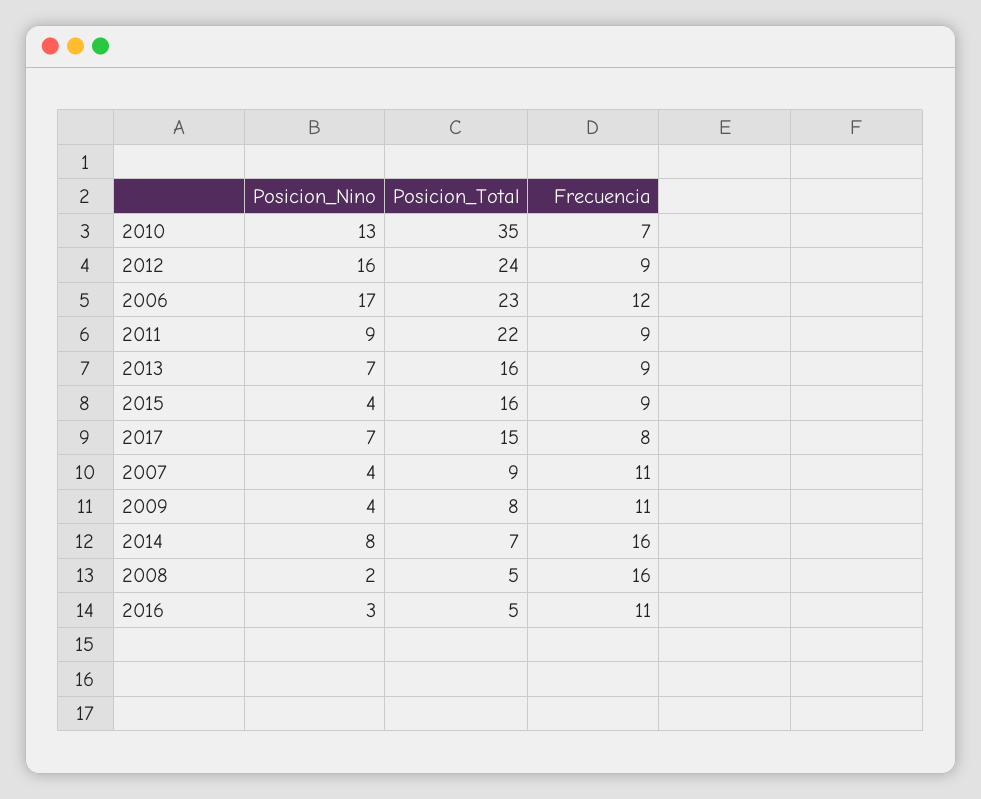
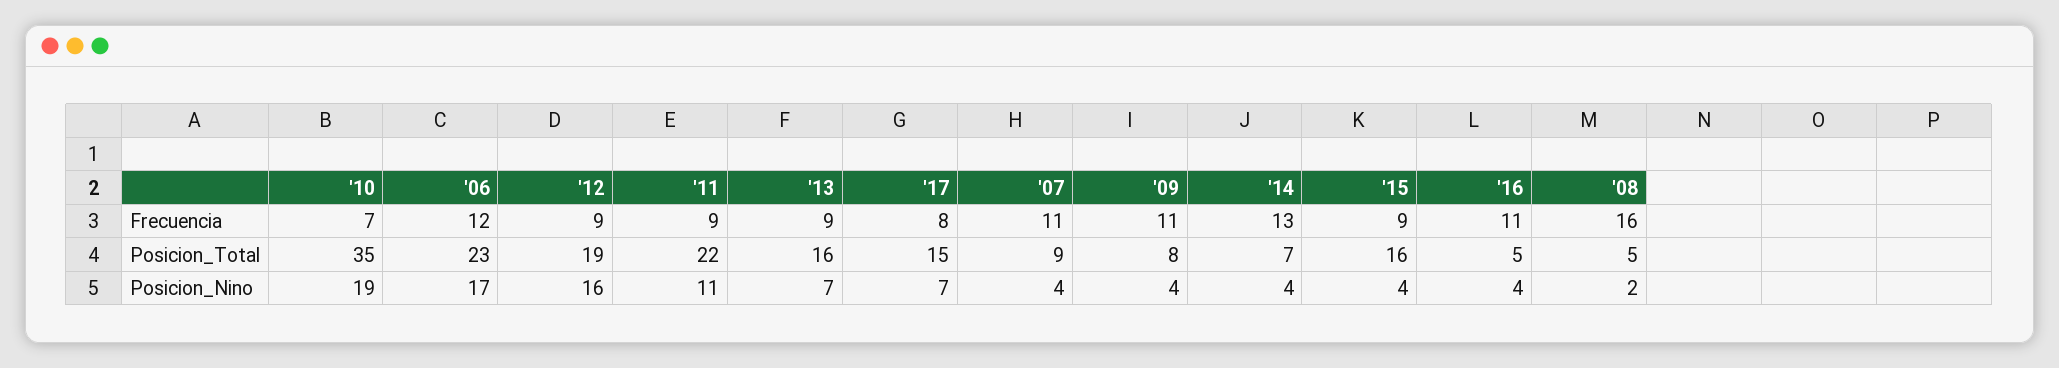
Posicion_Nino, 2010: 13 -> 19
Posicion_Total, 2012: 24 -> 19
Posicion_Nino, 2011: 9 -> 11
Posicion_Nino, 2014: 8 -> 4
Frecuencia, 2014: 16 -> 13
Posicion_Nino, 2016: 3 -> 4

